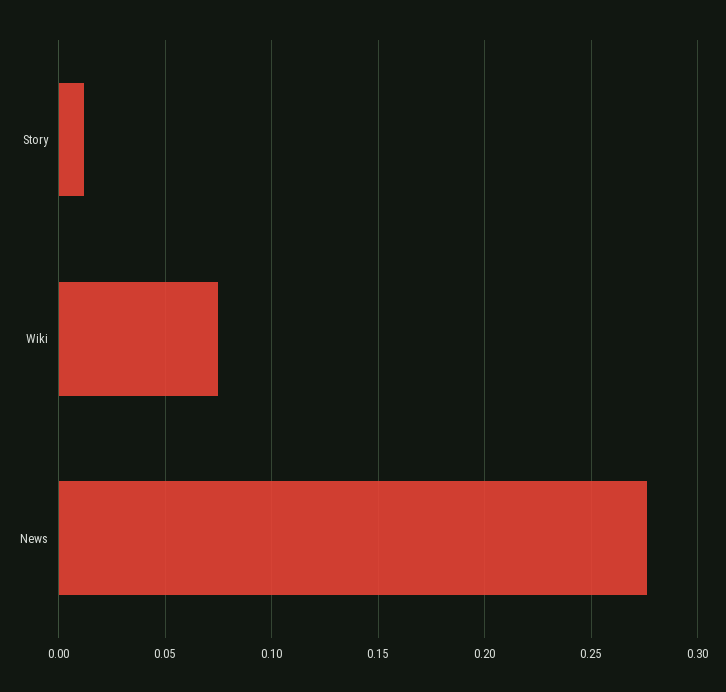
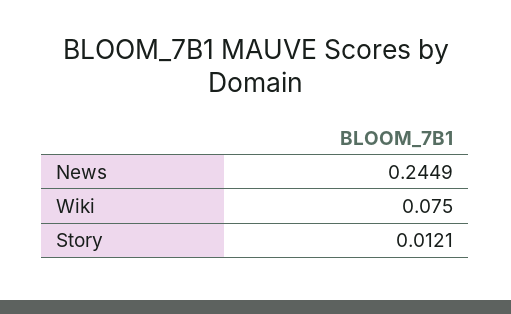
News: 0.275 -> 0.2449

